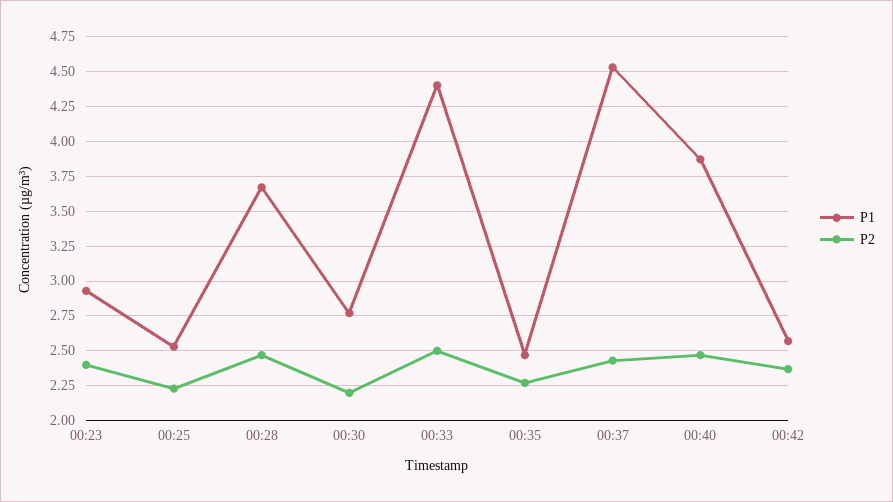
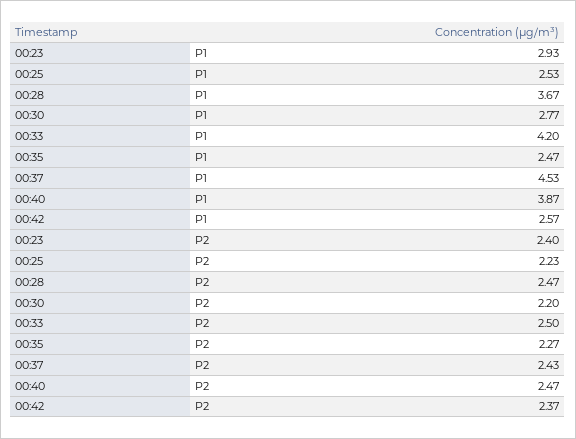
P1, 00:33: 4.4 -> 4.2

